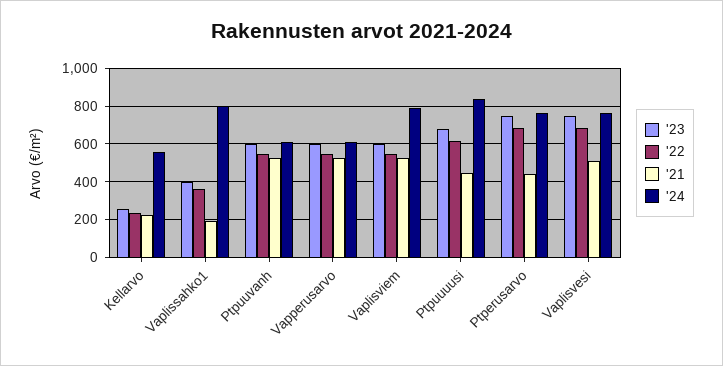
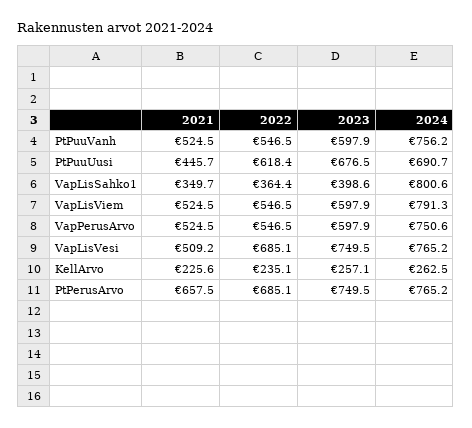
'24, Kellarvo: 550 -> 262.5
'21, Vaplissahko1: 200 -> 349.7
'24, Ptpuuvanh: 600 -> 756.2
'24, Vapperusarvo: 600 -> 750.6
'24, Ptpuuuusi: 850 -> 690.7
'21, Ptperusarvo: 450 -> 657.5

